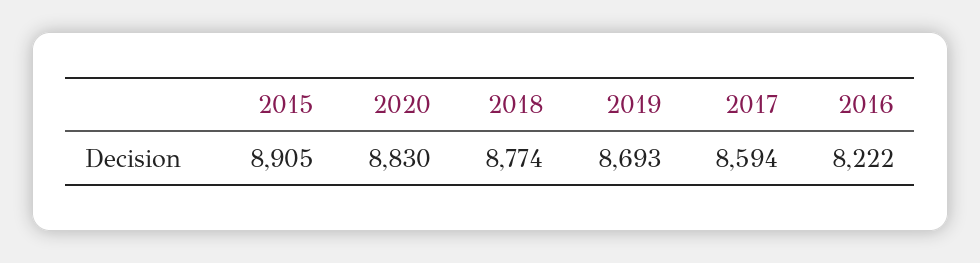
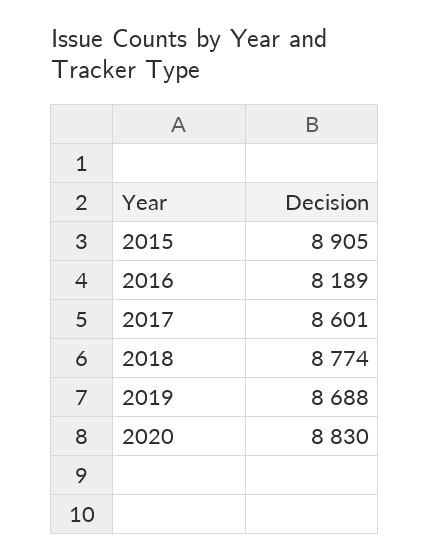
2019: 8693 -> 8688
2017: 8594 -> 8601
2016: 8222 -> 8189

